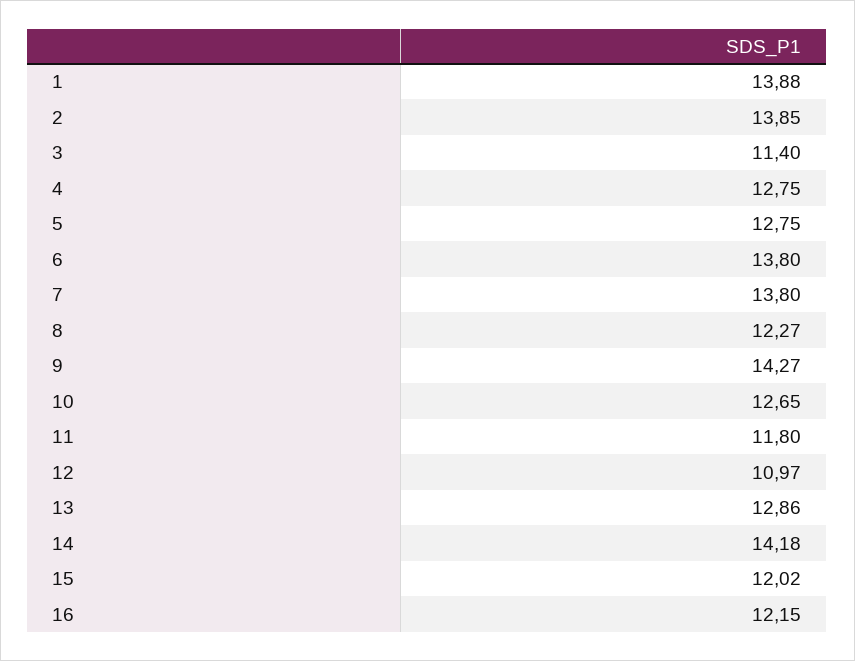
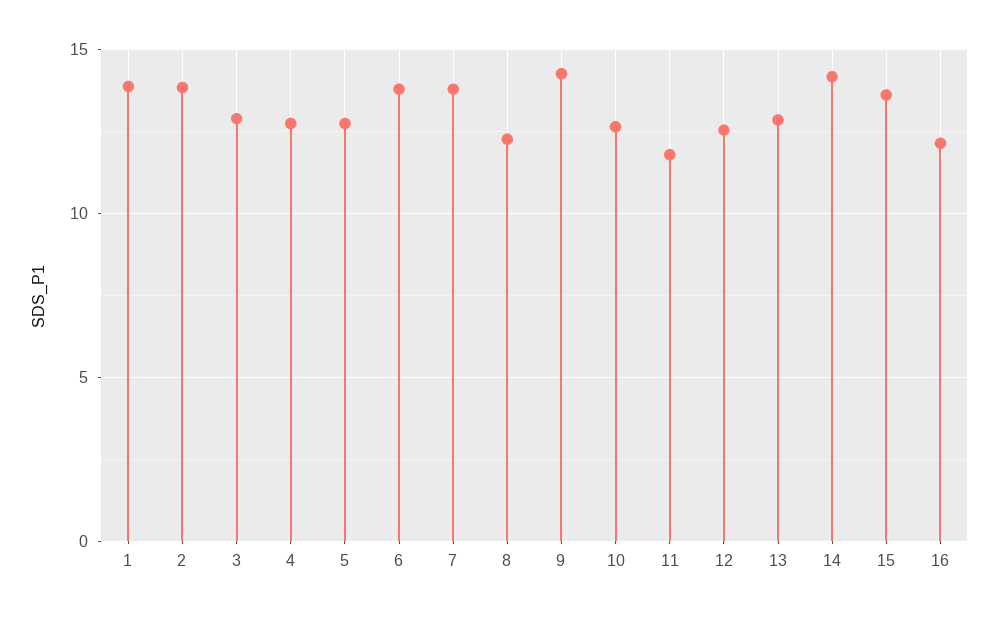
3: 11.4 -> 13
12: 10.97 -> 12.5
15: 12.02 -> 13.5

